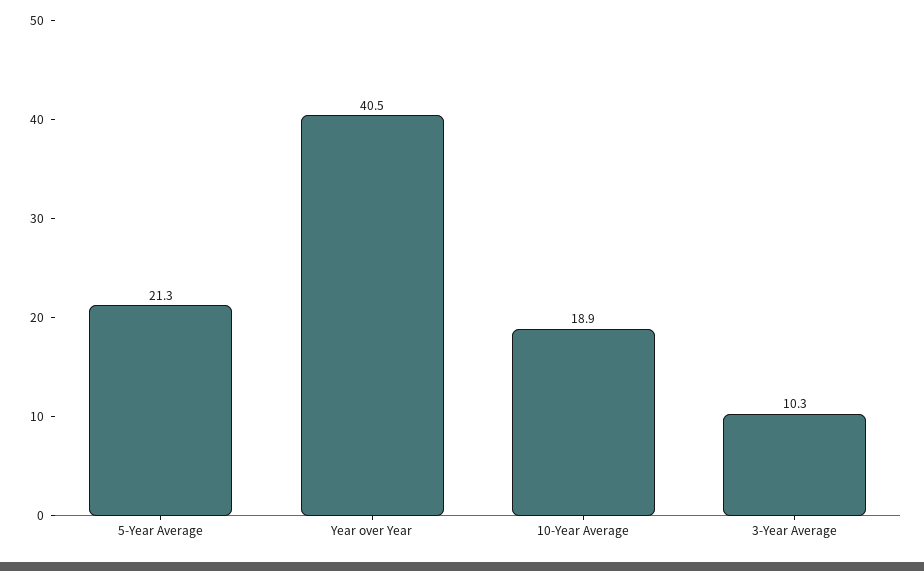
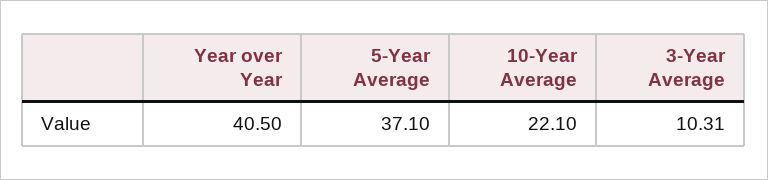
5-Year Average: 21.3 -> 37.1
10-Year Average: 18.9 -> 22.1

